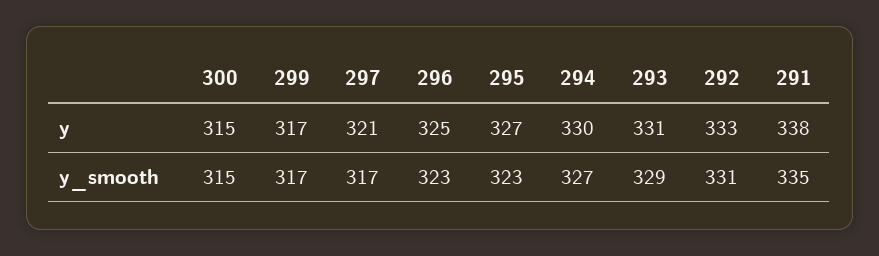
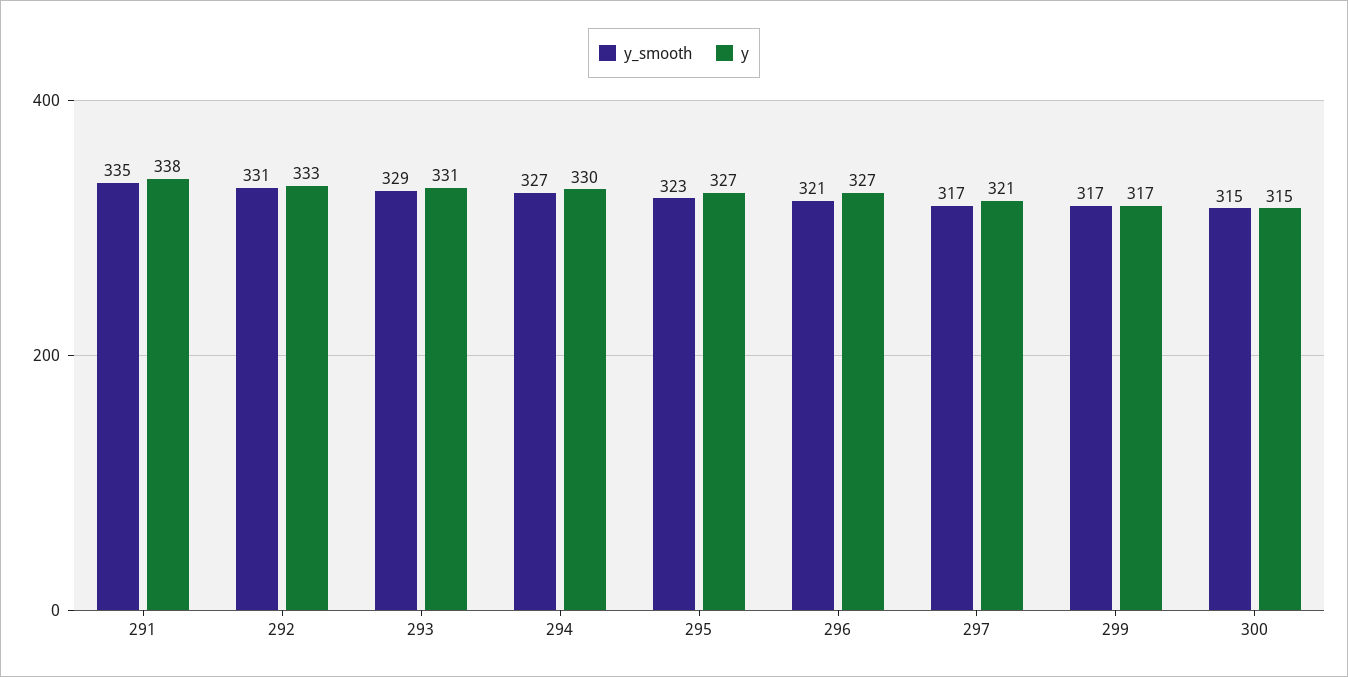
y, 296: 325 -> 327
y_smooth, 296: 323 -> 321

